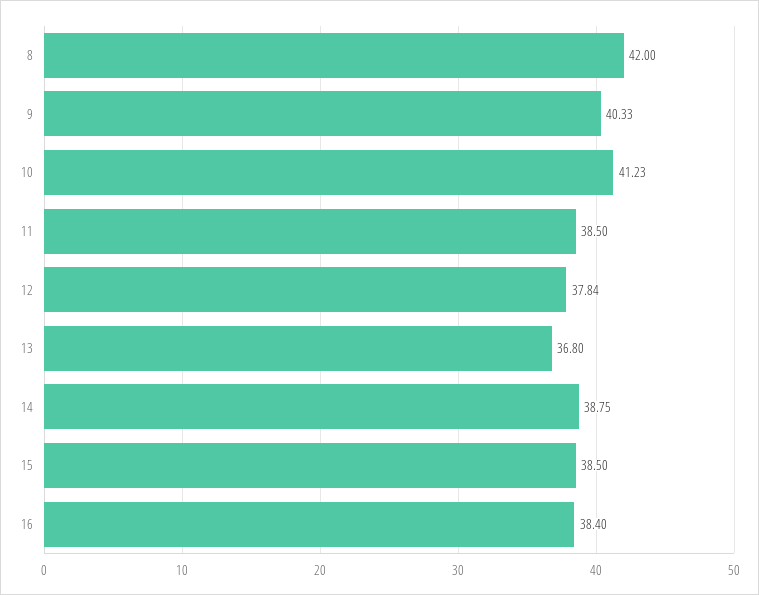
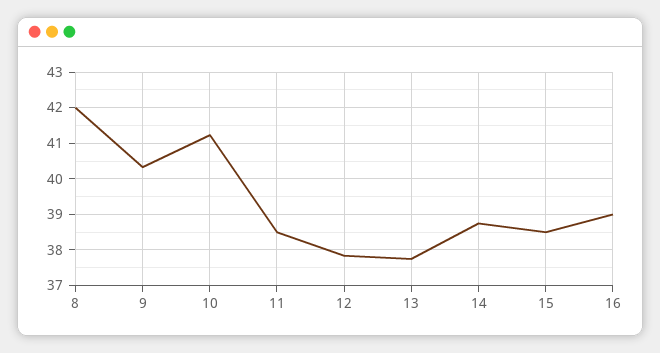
13: 36.8 -> 37.8
16: 38.4 -> 39

